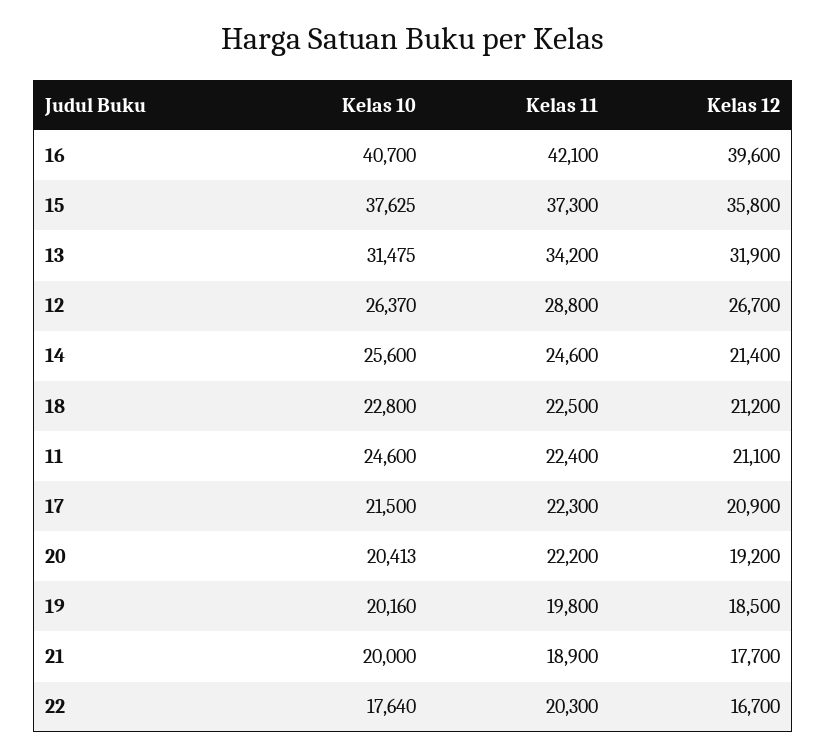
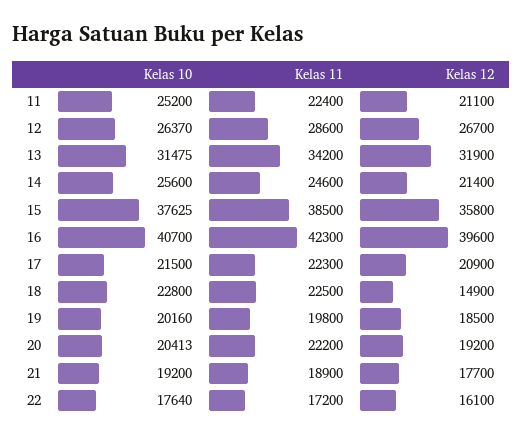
Kelas 11, 16: 42100 -> 42300
Kelas 11, 15: 37300 -> 38500
Kelas 11, 12: 28800 -> 28600
Kelas 12, 18: 21200 -> 14900
Kelas 10, 11: 24600 -> 25200
Kelas 10, 21: 20000 -> 19200
Kelas 11, 22: 20300 -> 17200
Kelas 12, 22: 16700 -> 16100

